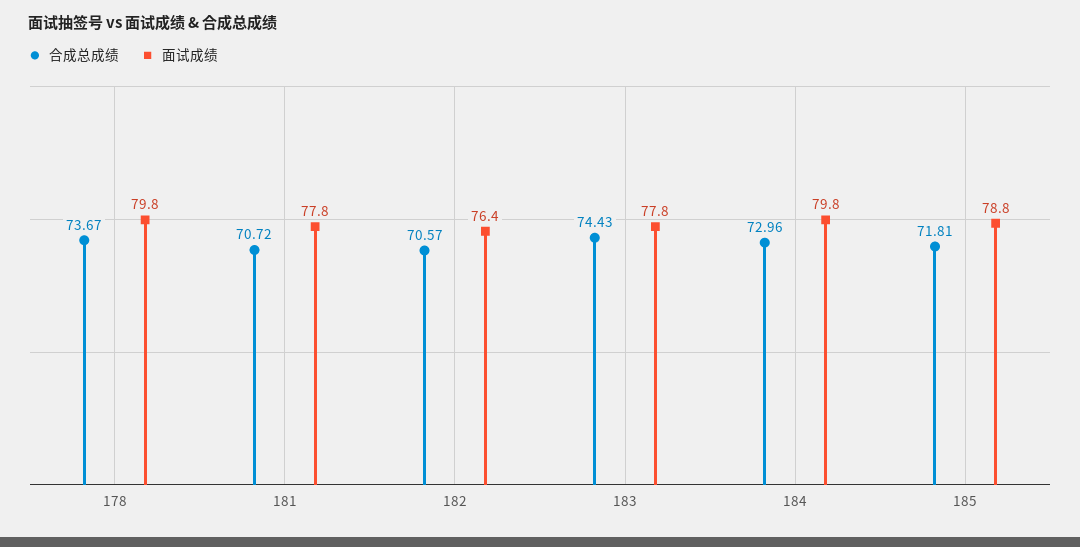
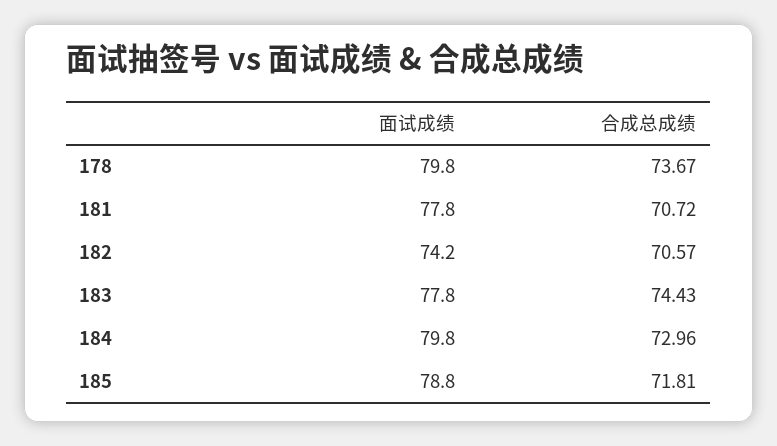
面试成绩, 182: 76.4 -> 74.2

